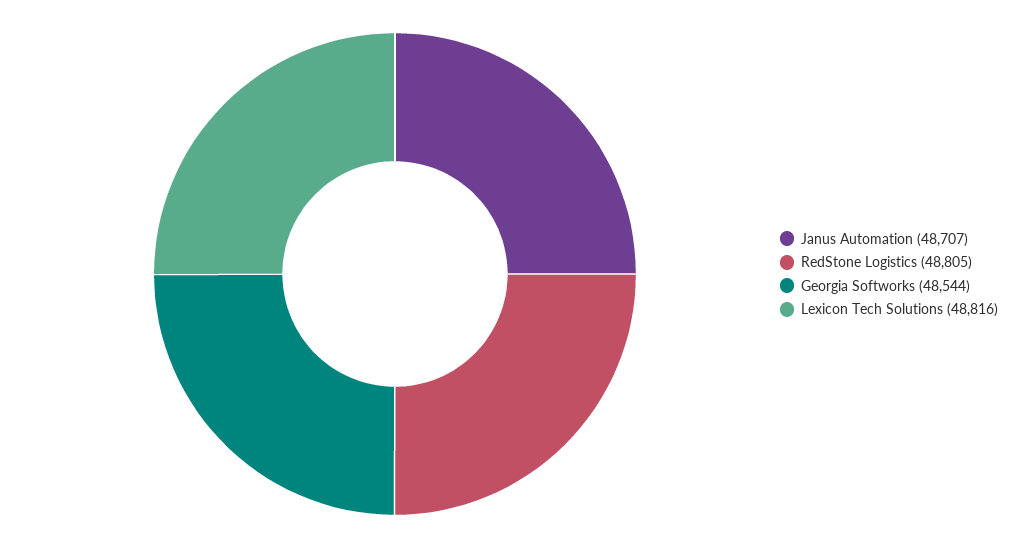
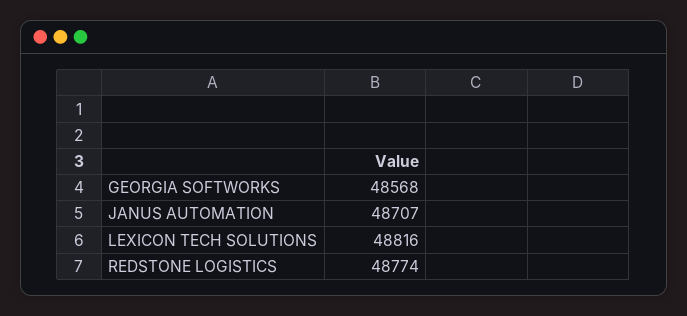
RedStone Logistics: 48805 -> 48774
Georgia Softworks: 48544 -> 48568

